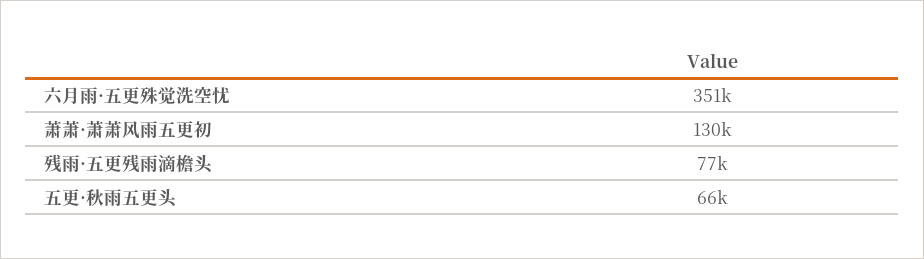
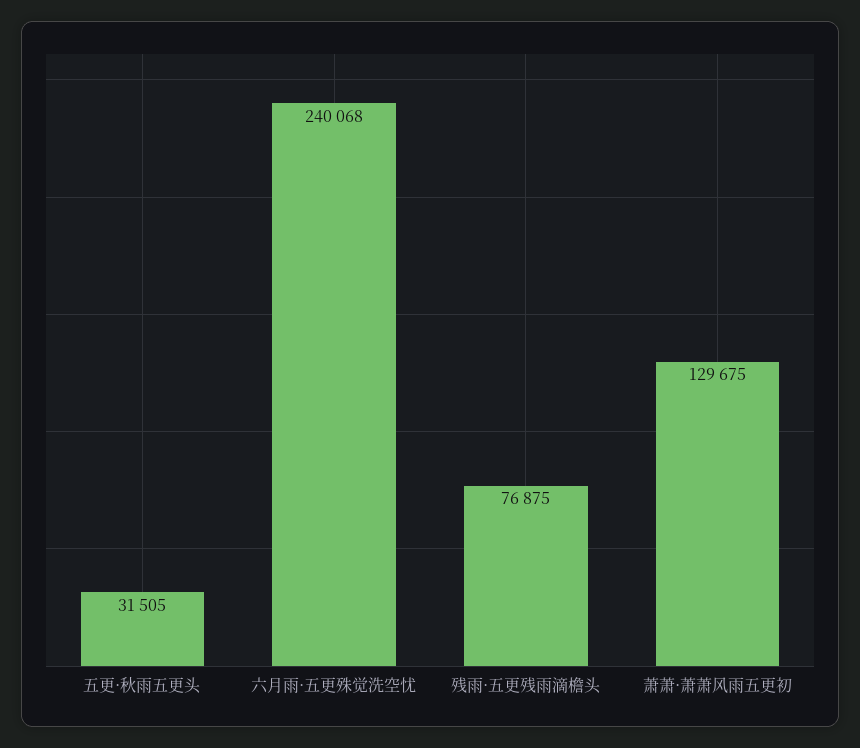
六月雨·五更殊觉洗空忧: 351000 -> 240068
五更·秋雨五更头: 66000 -> 31505

